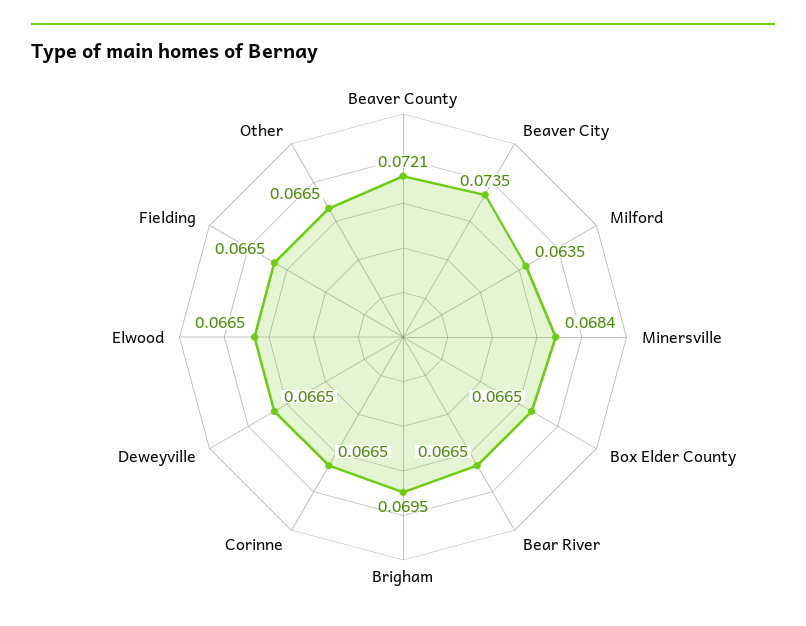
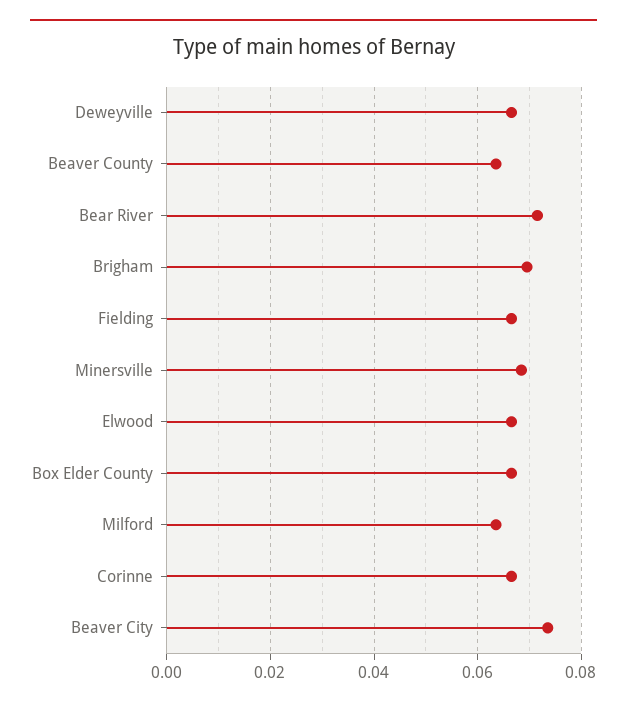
Beaver County: 0.0721 -> 0.064
Bear River: 0.0665 -> 0.072
Other: 0.0665 -> none

